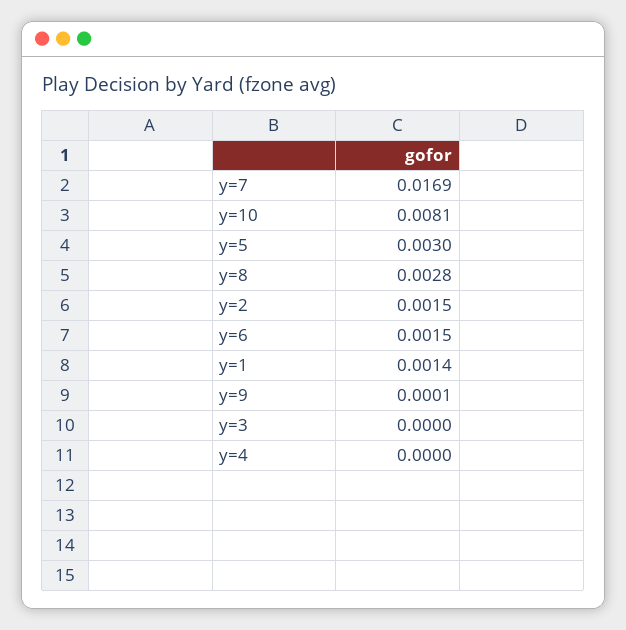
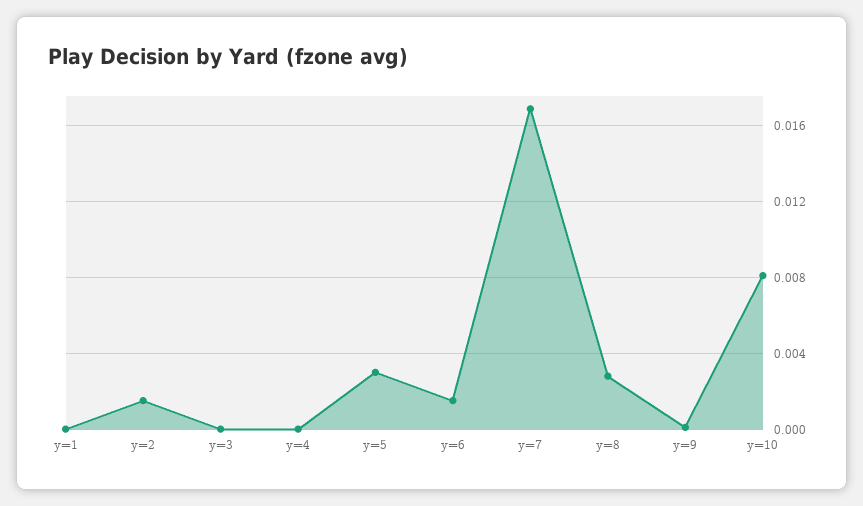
y=1: 0.0014 -> 0

